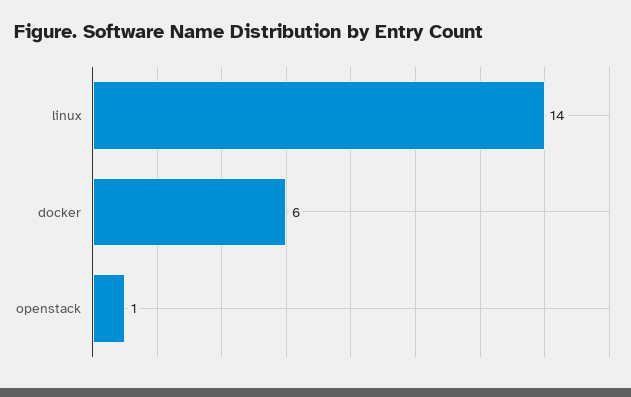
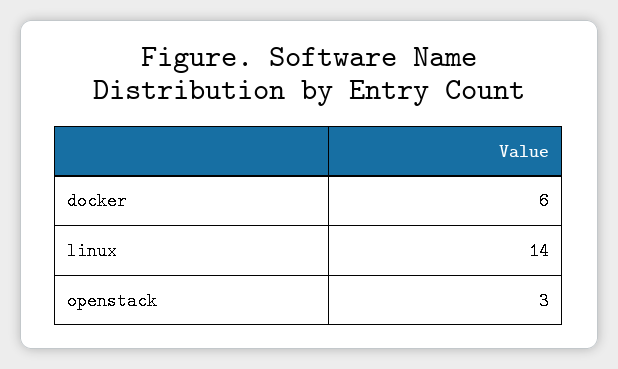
openstack: 1 -> 3

